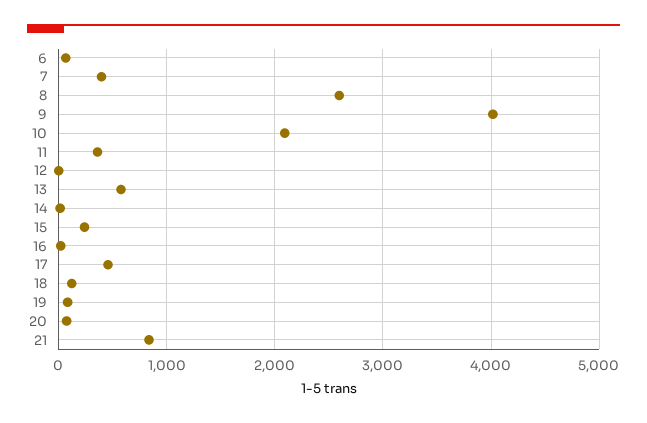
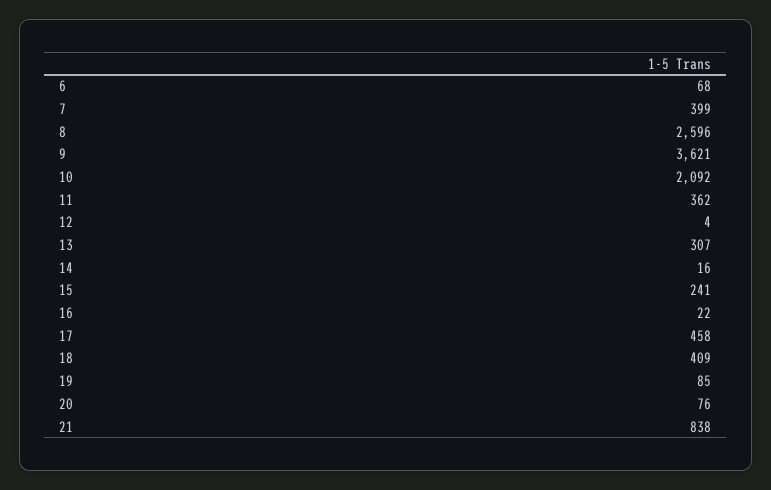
9: 4000 -> 3621
13: 600 -> 307
18: 100 -> 409

